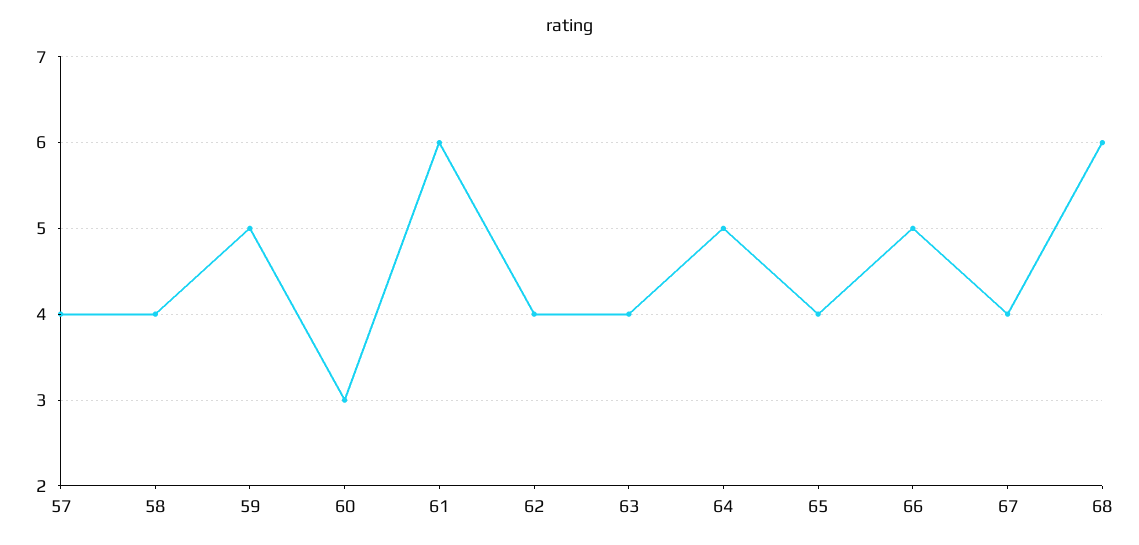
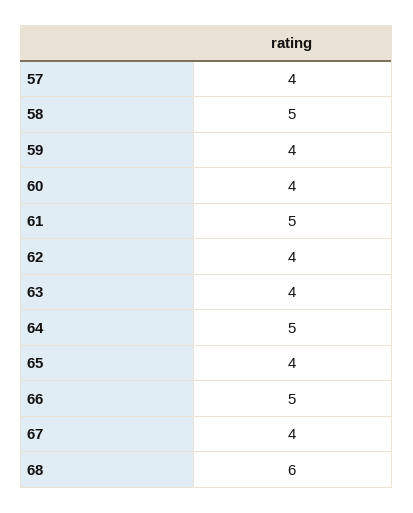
58: 4 -> 5
59: 5 -> 4
60: 3 -> 4
61: 6 -> 5

